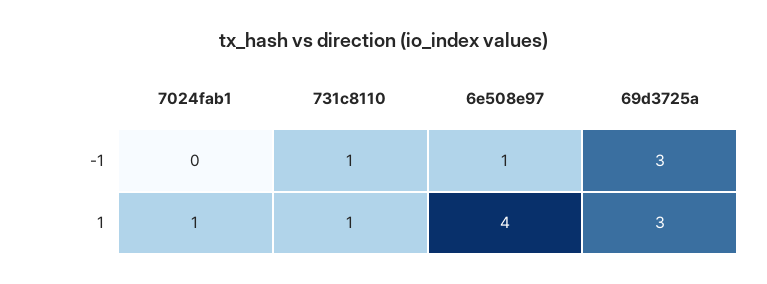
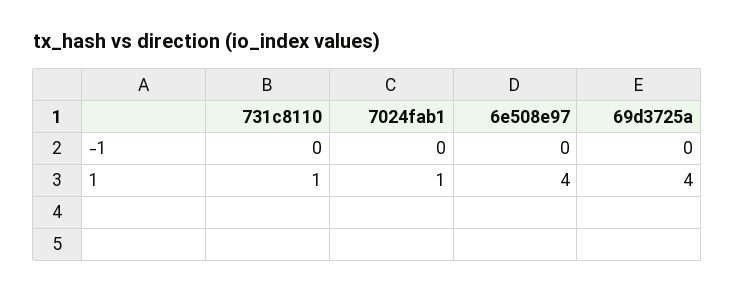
731c8110, -1: 1 -> 0
6e508e97, -1: 1 -> 0
69d3725a, -1: 3 -> 0
69d3725a, 1: 3 -> 4

